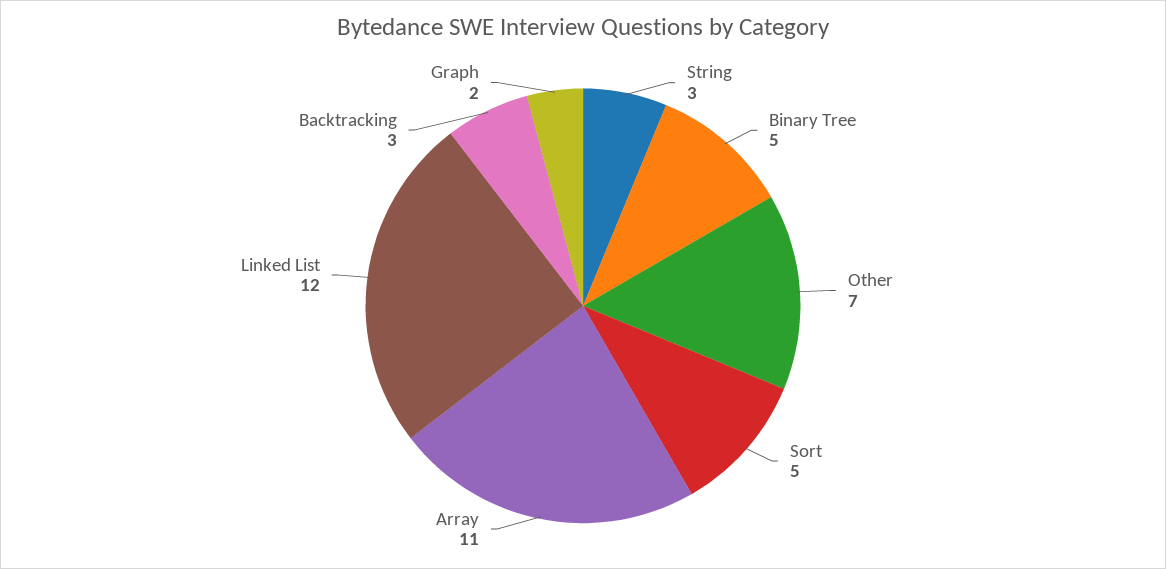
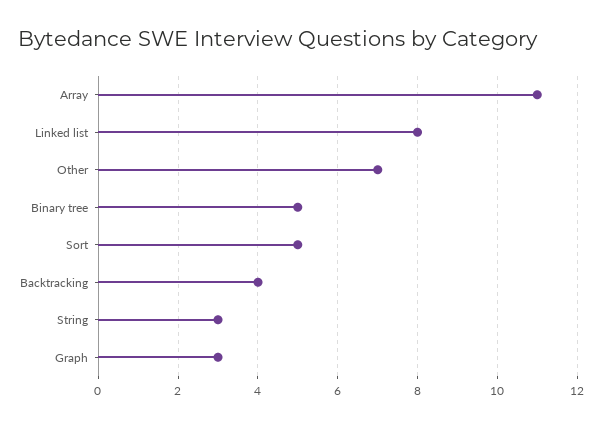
Linked List: 12 -> 8
Backtracking: 3 -> 4
Graph: 2 -> 3

